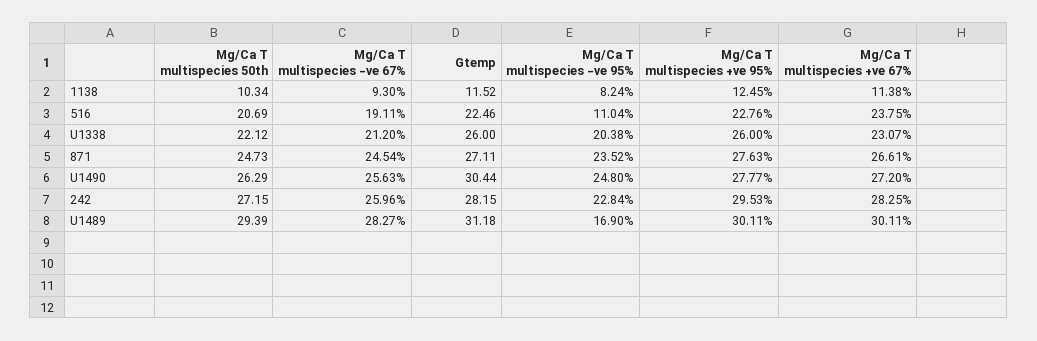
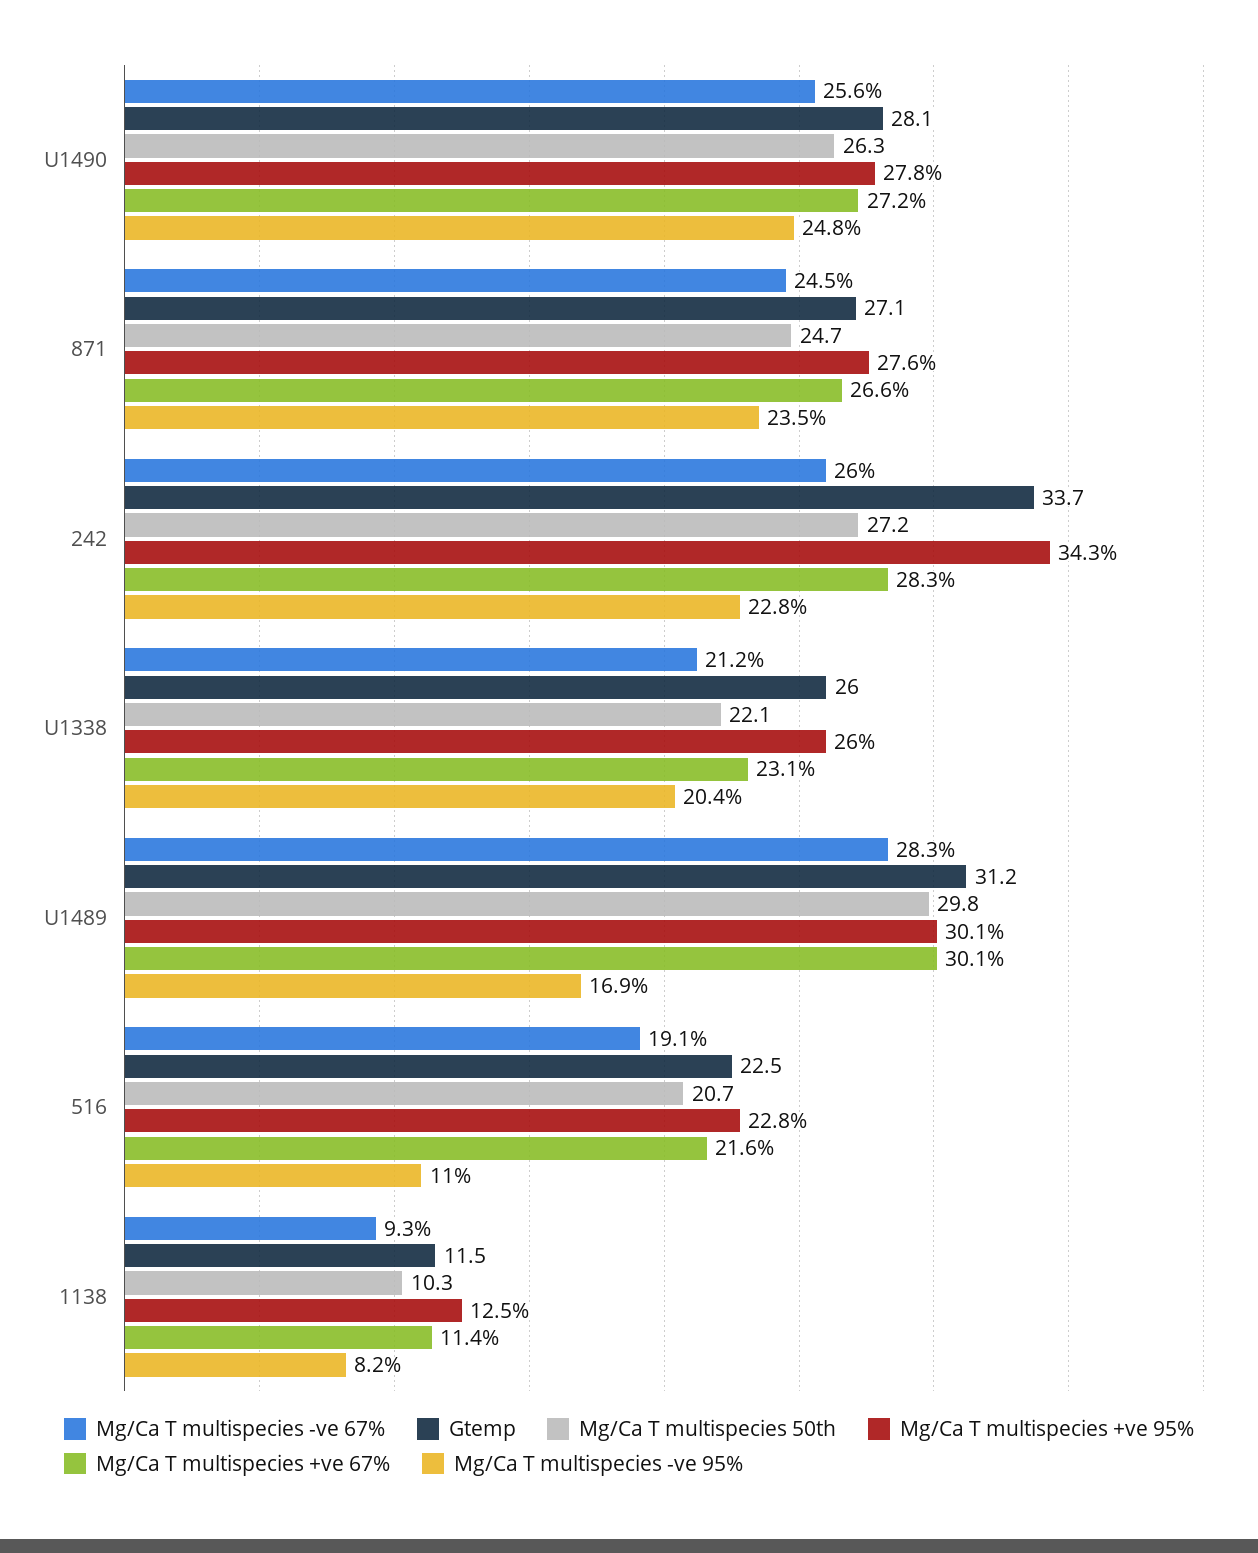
Mg/Ca T multispecies +ve 67%, 516: 23.75 -> 21.6
Gtemp, U1490: 30.44 -> 28.1
Gtemp, 242: 28.15 -> 33.7
Mg/Ca T multispecies +ve 95%, 242: 29.53 -> 34.3
Mg/Ca T multispecies 50th, U1489: 29.39 -> 29.8

